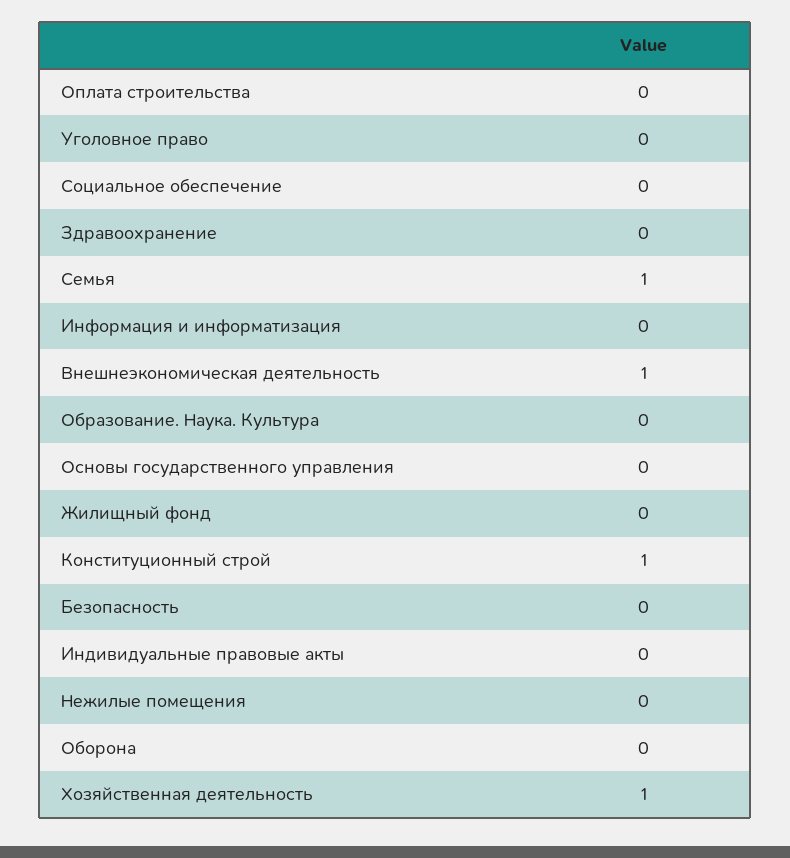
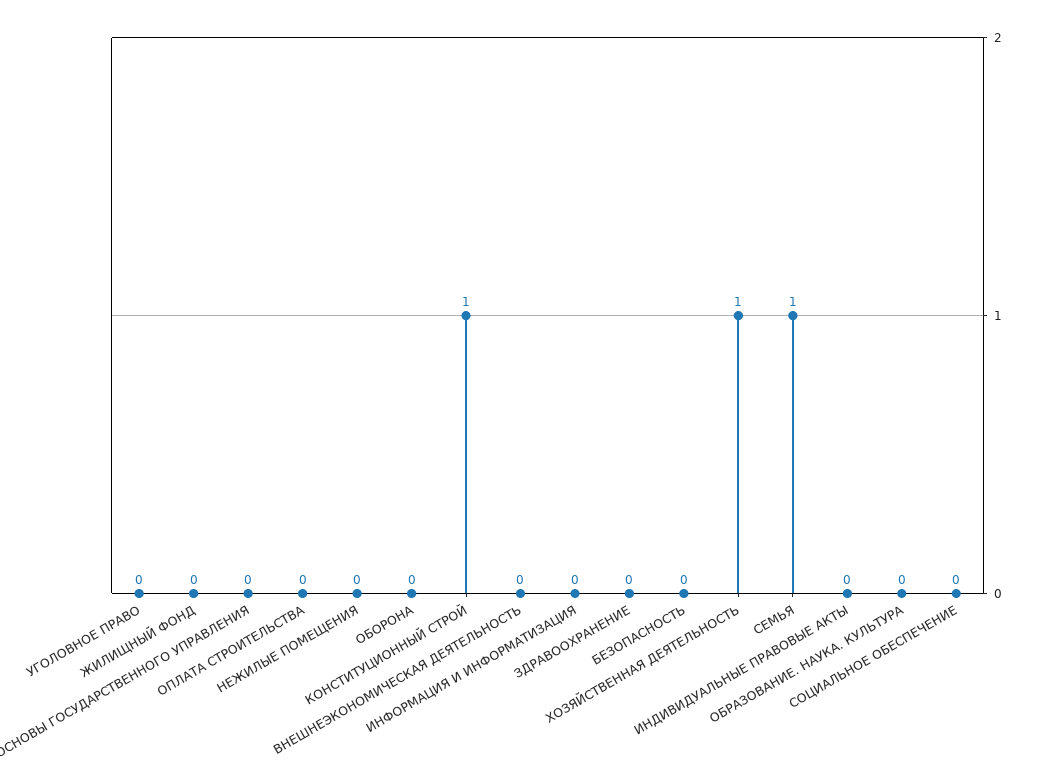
Внешнеэкономическая деятельность: 1 -> 0

